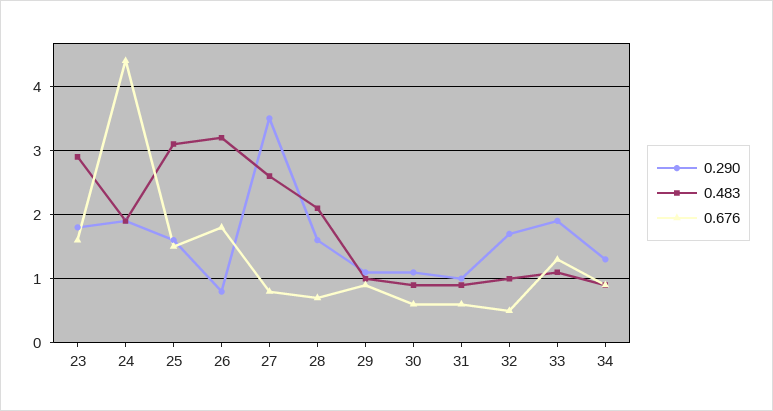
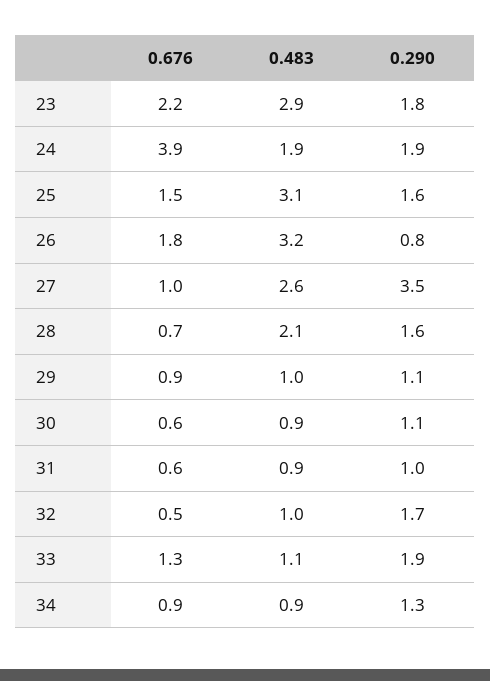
0.676, 23: 1.6 -> 2.2
0.676, 24: 4.4 -> 3.9
0.676, 27: 0.8 -> 1

